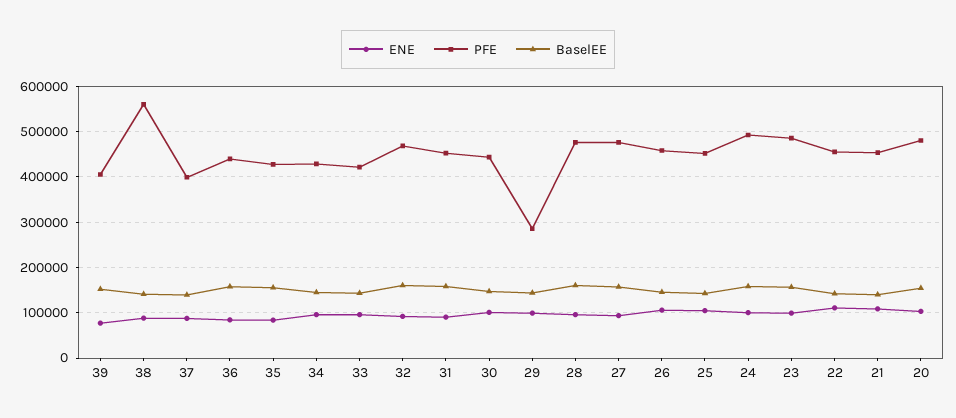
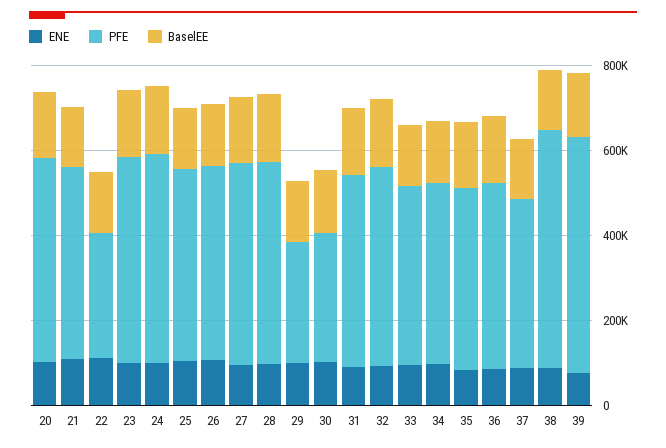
PFE, 39: 400000 -> 550000
PFE, 30: 440000 -> 300000
PFE, 22: 460000 -> 300000

